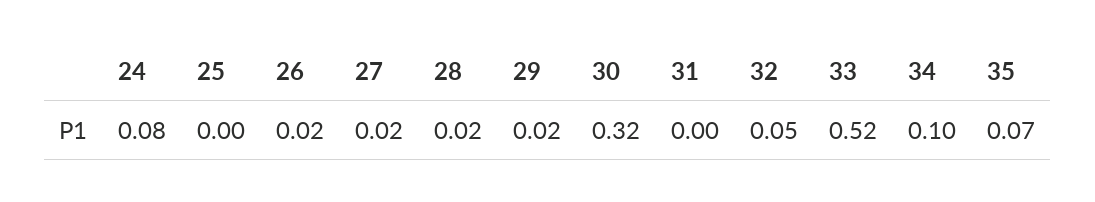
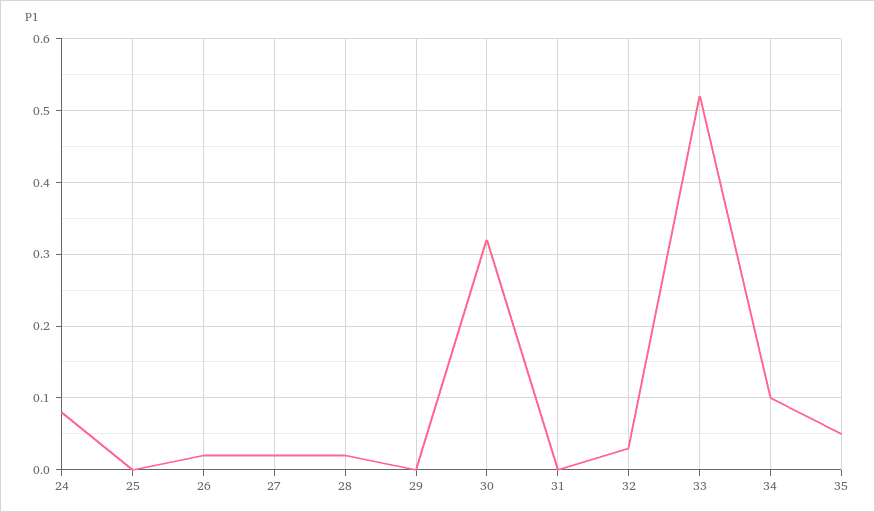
29: 0.02 -> 0
32: 0.05 -> 0.03
35: 0.07 -> 0.05

